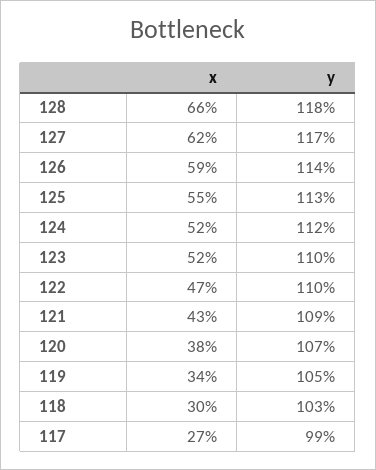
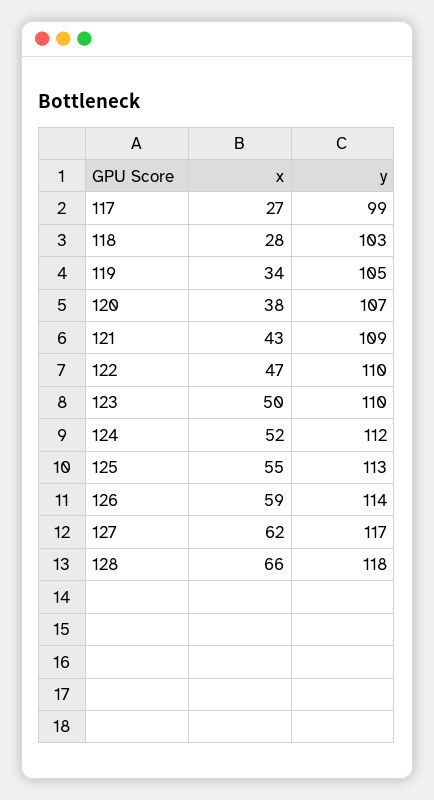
x, 123: 52 -> 50
x, 118: 30 -> 28

